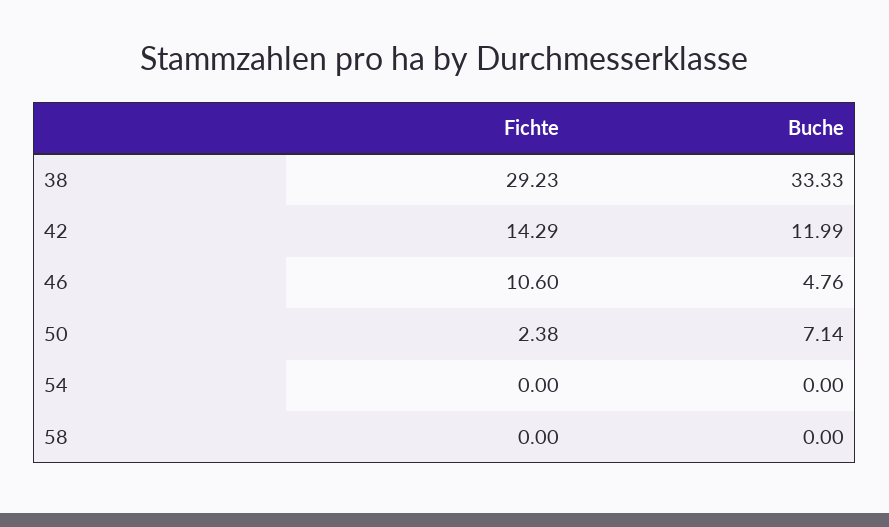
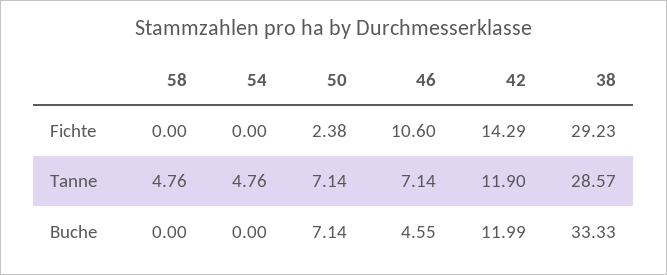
Buche, 46: 4.76 -> 4.55
Tanne, 58: none -> 4.76
Tanne, 54: none -> 4.76
Tanne, 50: none -> 7.14
Tanne, 46: none -> 7.14
Tanne, 42: none -> 11.9
Tanne, 38: none -> 28.57

